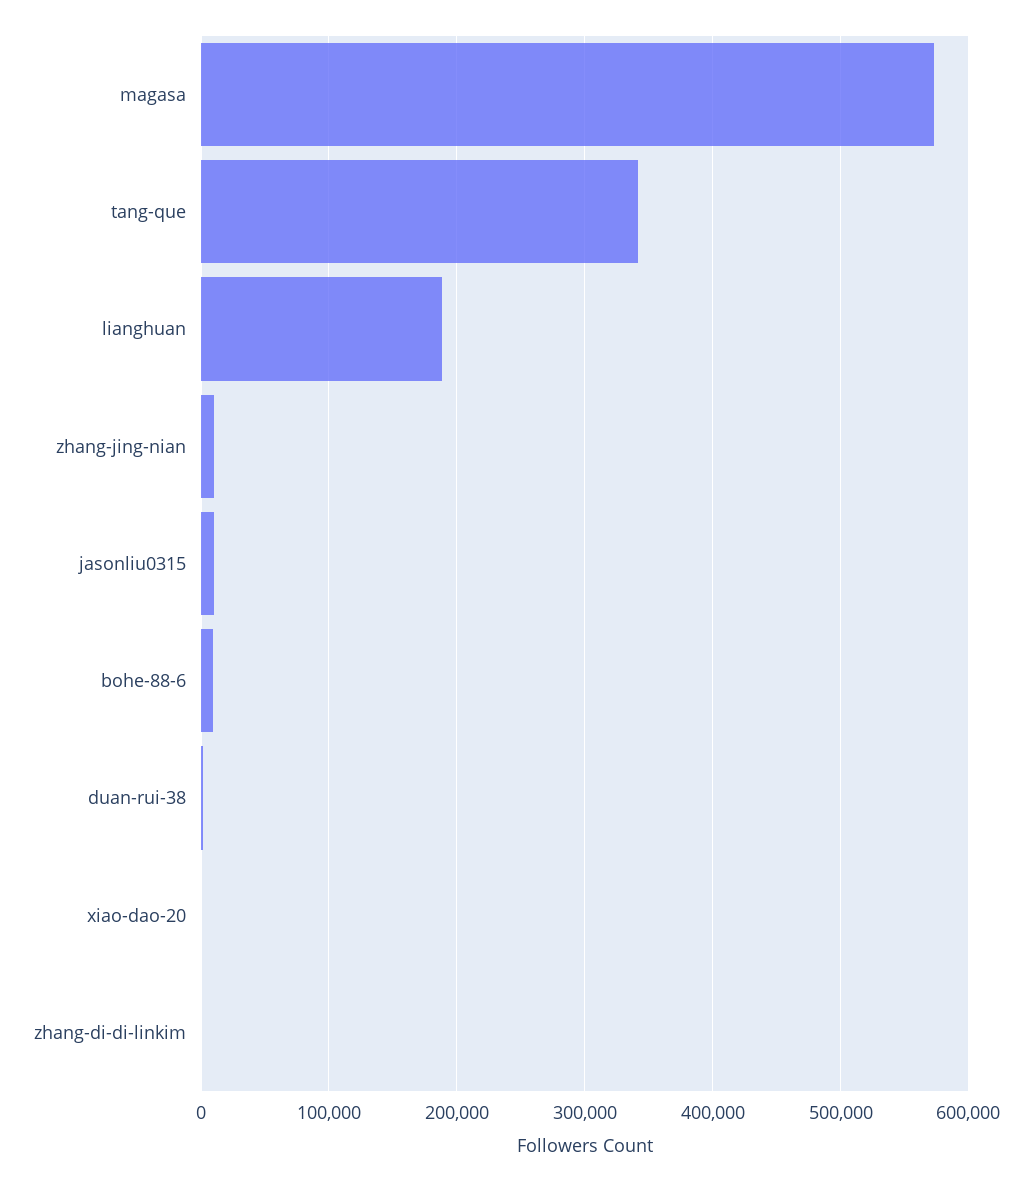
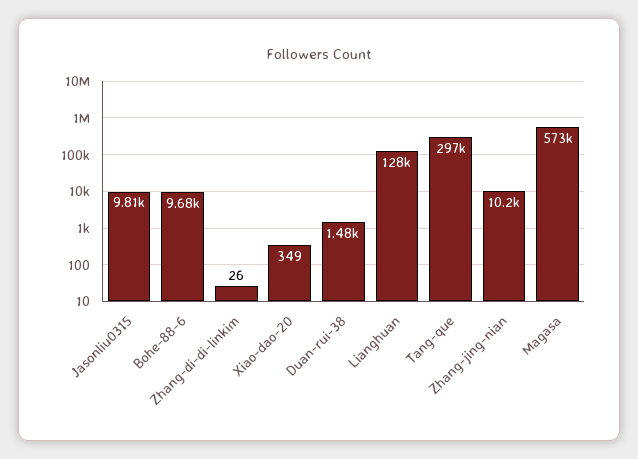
tang-que: 340000 -> 297000
lianghuan: 190000 -> 128000

